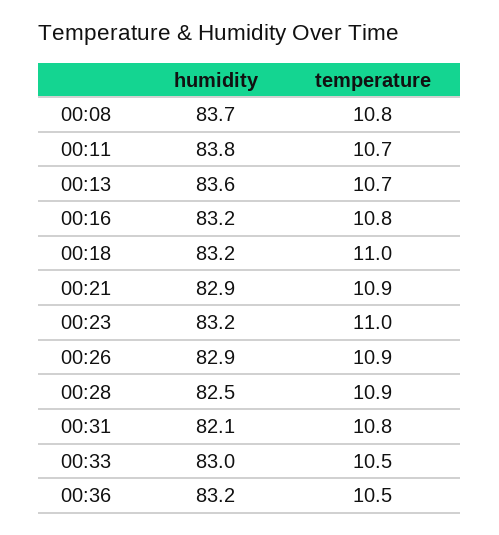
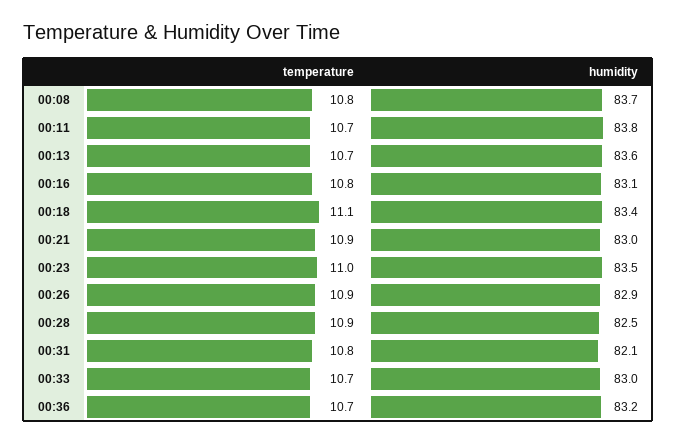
humidity, 00:16: 83.2 -> 83.1
humidity, 00:18: 83.2 -> 83.4
temperature, 00:18: 11 -> 11.1
humidity, 00:21: 82.9 -> 83
humidity, 00:23: 83.2 -> 83.5
temperature, 00:33: 10.5 -> 10.7
temperature, 00:36: 10.5 -> 10.7

